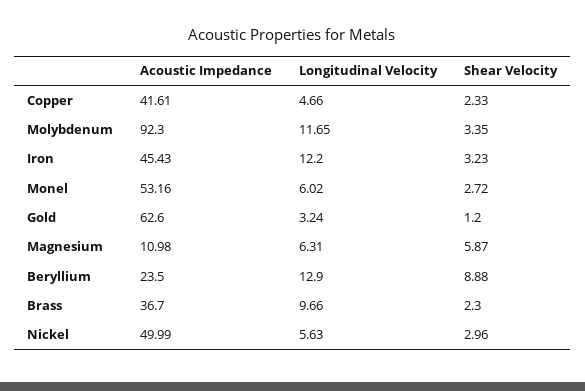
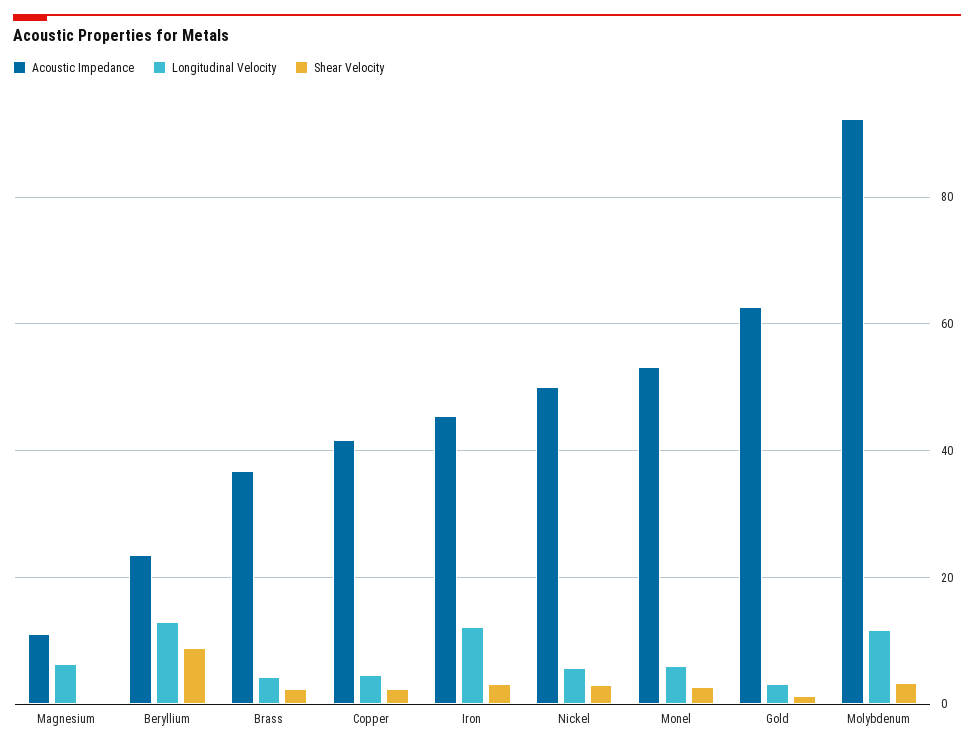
Shear Velocity, Magnesium: 5.87 -> 0
Longitudinal Velocity, Brass: 9.66 -> 4

